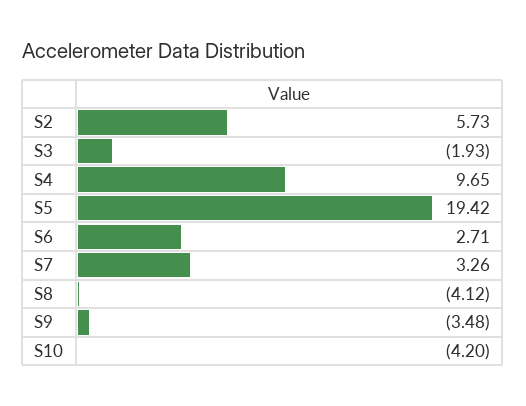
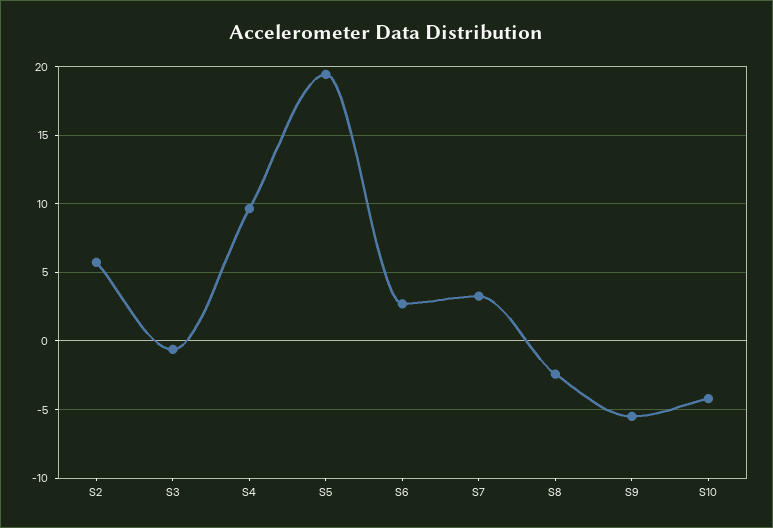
S3: -1.93 -> -0.5
S8: -4.12 -> -2.5
S9: -3.48 -> -5.5

